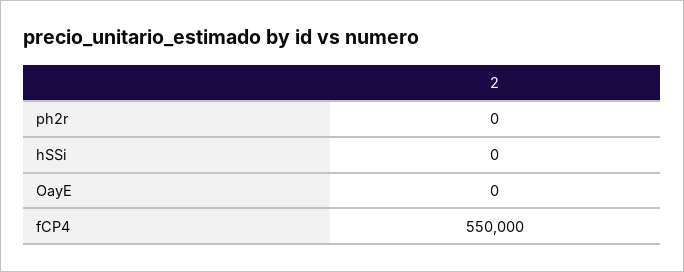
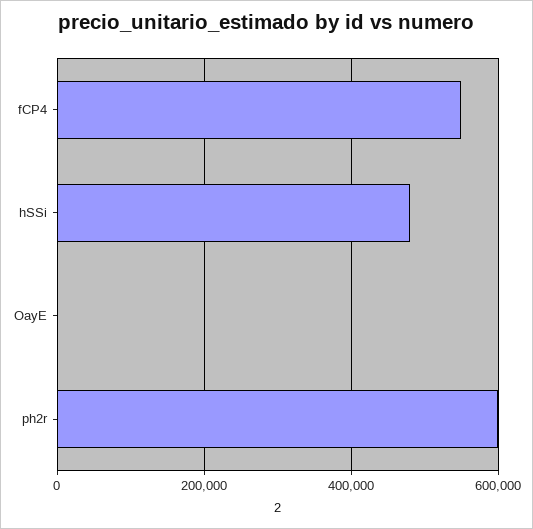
ph2r: 0 -> 600000
hSSi: 0 -> 480000

